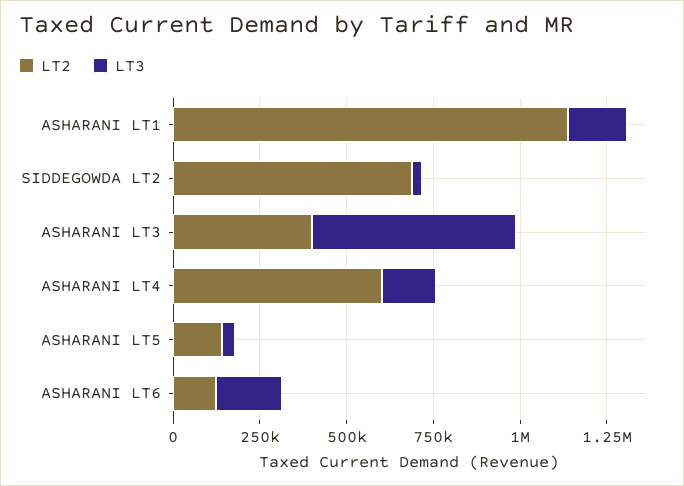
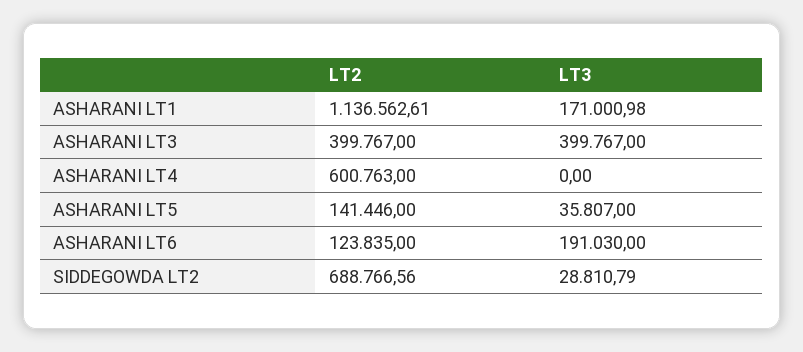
LT3, ASHARANI LT3: 600000 -> 399767
LT3, ASHARANI LT4: 150000 -> 0

